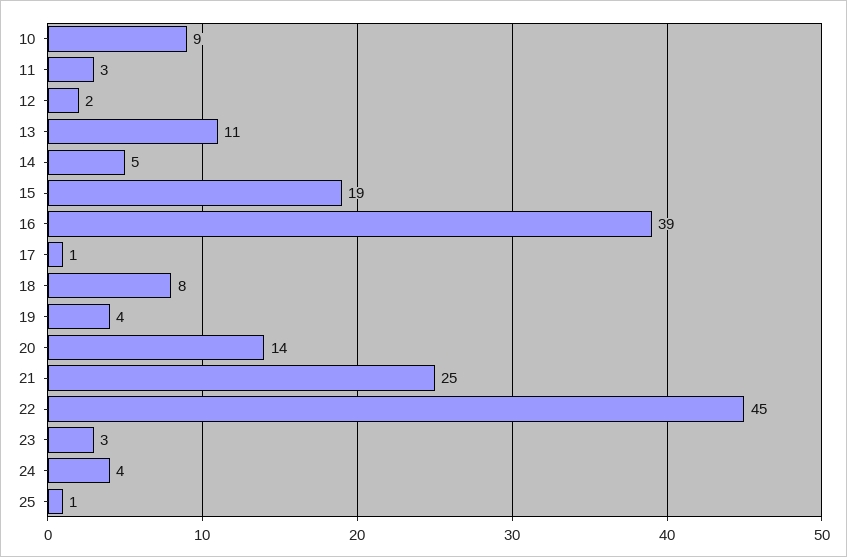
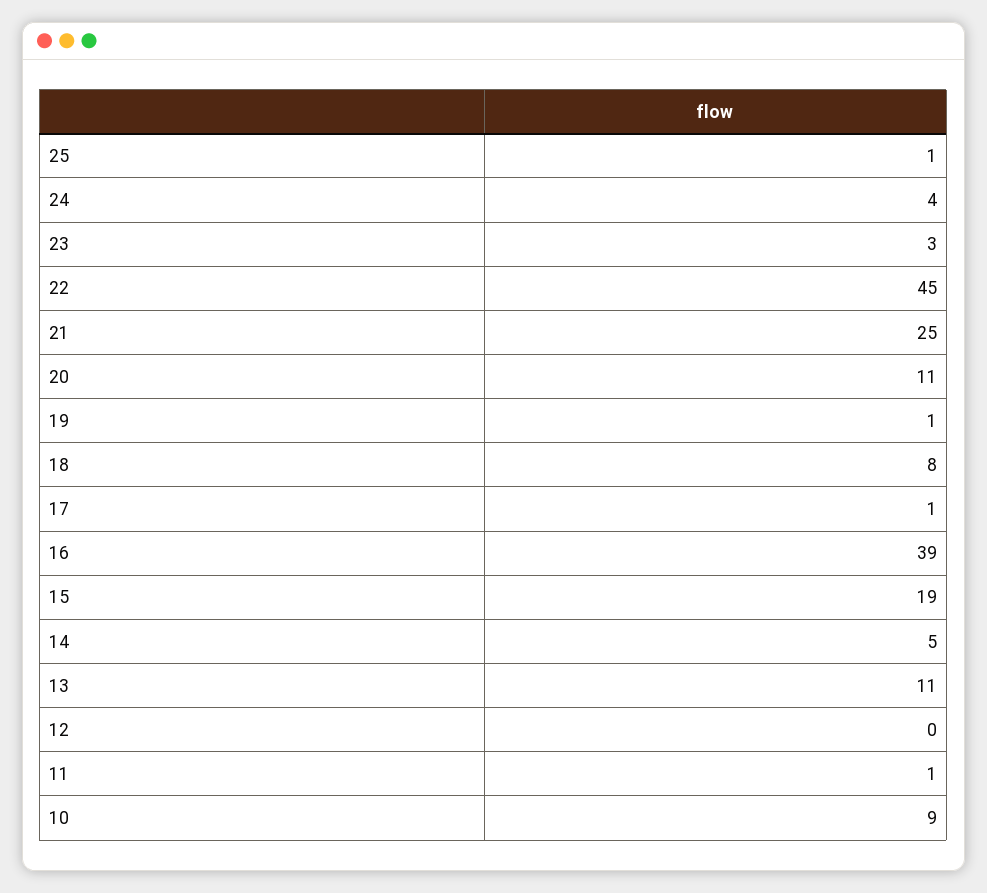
11: 3 -> 1
12: 2 -> 0
19: 4 -> 1
20: 14 -> 11

